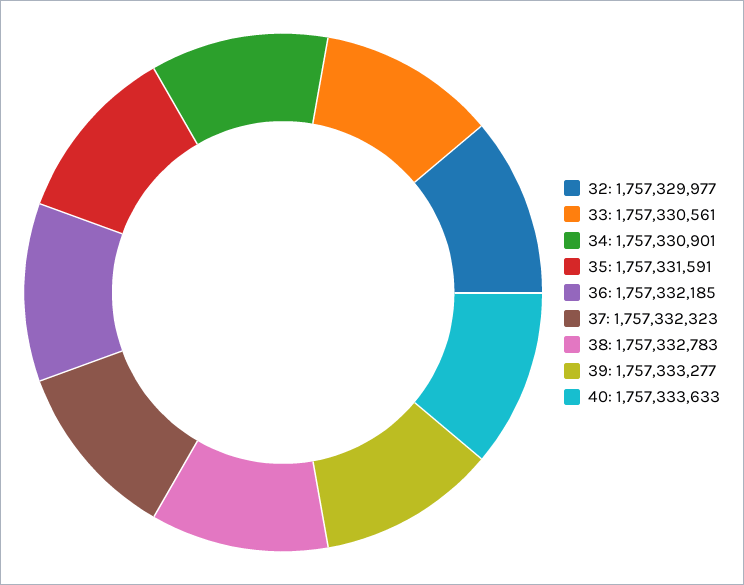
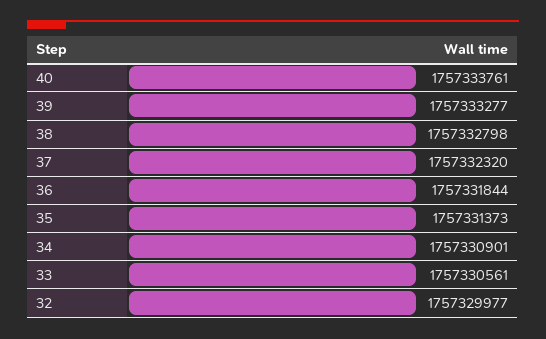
35: 1757331591 -> 1757331373
36: 1757332185 -> 1757331844
37: 1757332323 -> 1757332320
38: 1757332783 -> 1757332798
40: 1757333633 -> 1757333761

